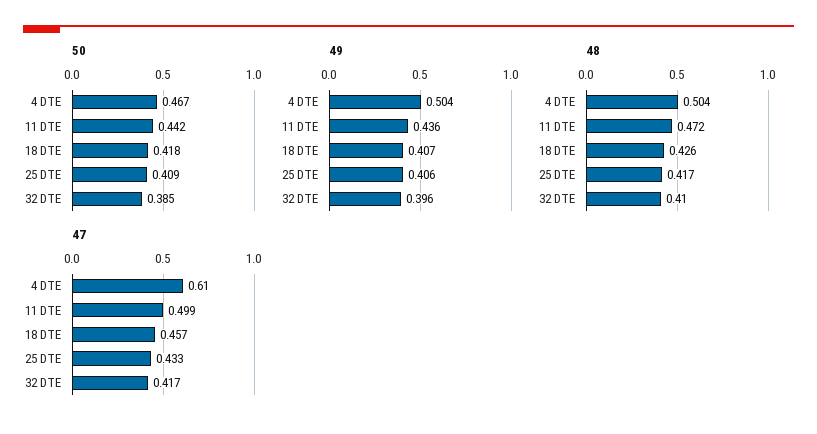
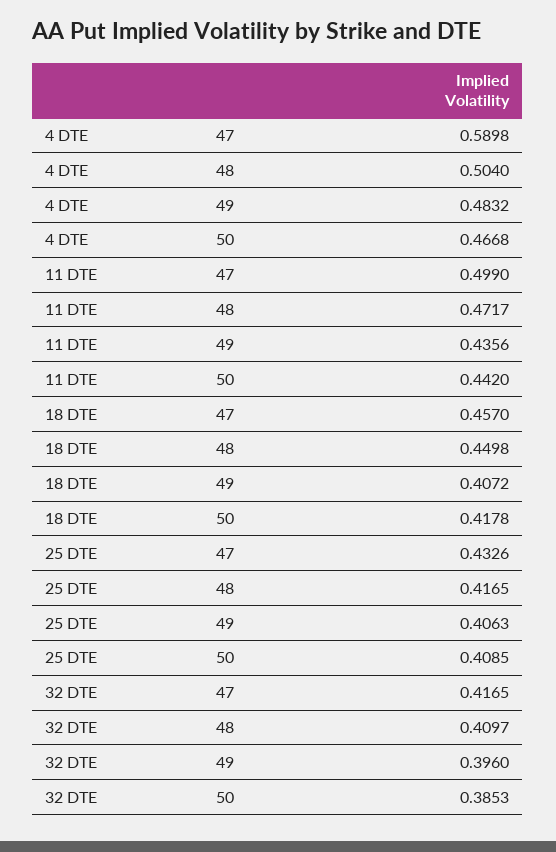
49, 4 DTE: 0.504 -> 0.4832
48, 18 DTE: 0.426 -> 0.4498
47, 4 DTE: 0.61 -> 0.5898

